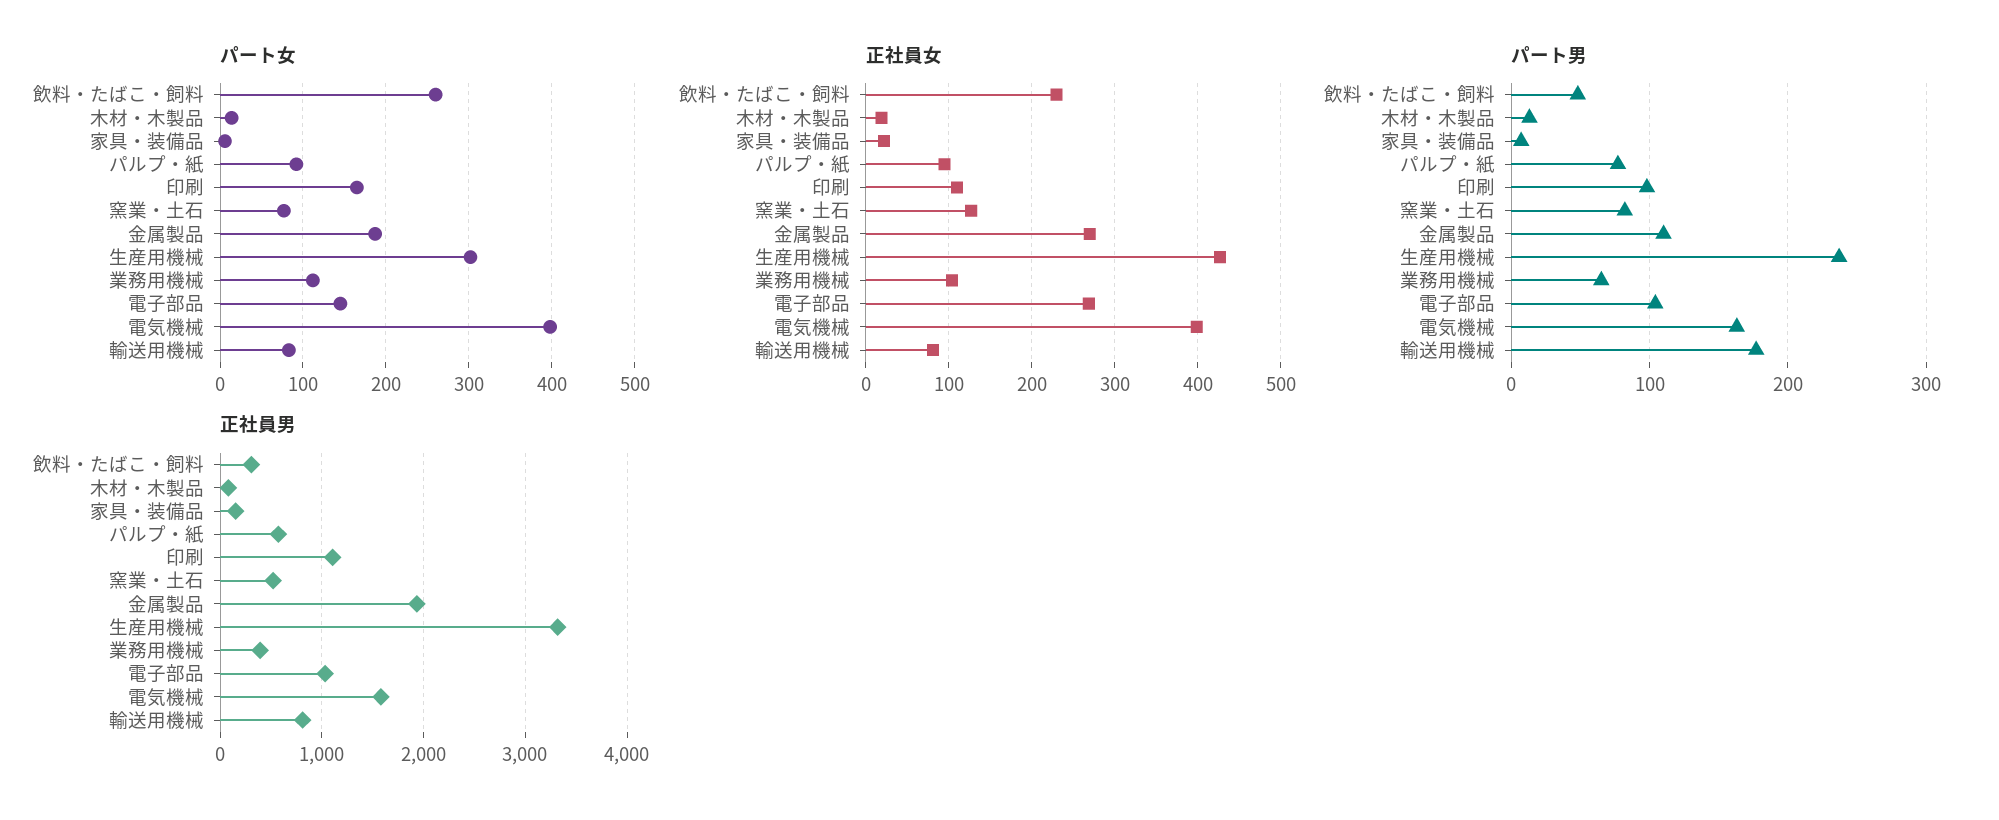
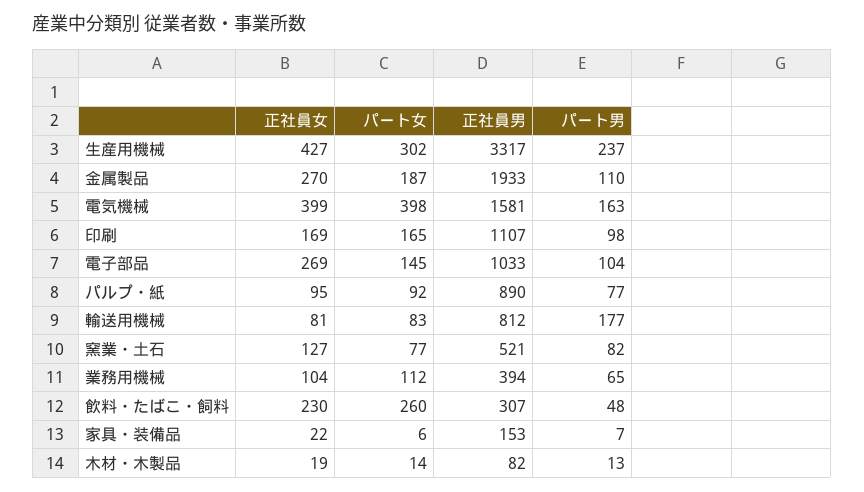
正社員女, 印刷: 110 -> 169
正社員男, パルプ・紙: 600 -> 890

